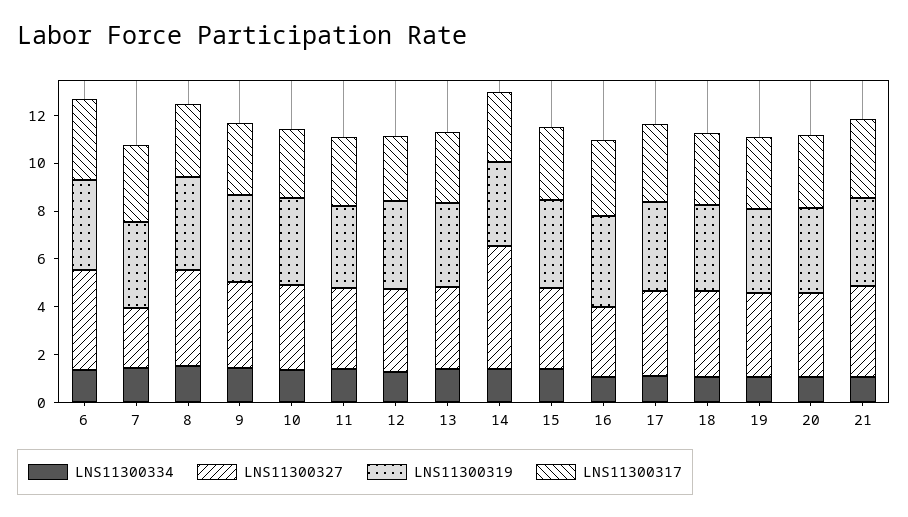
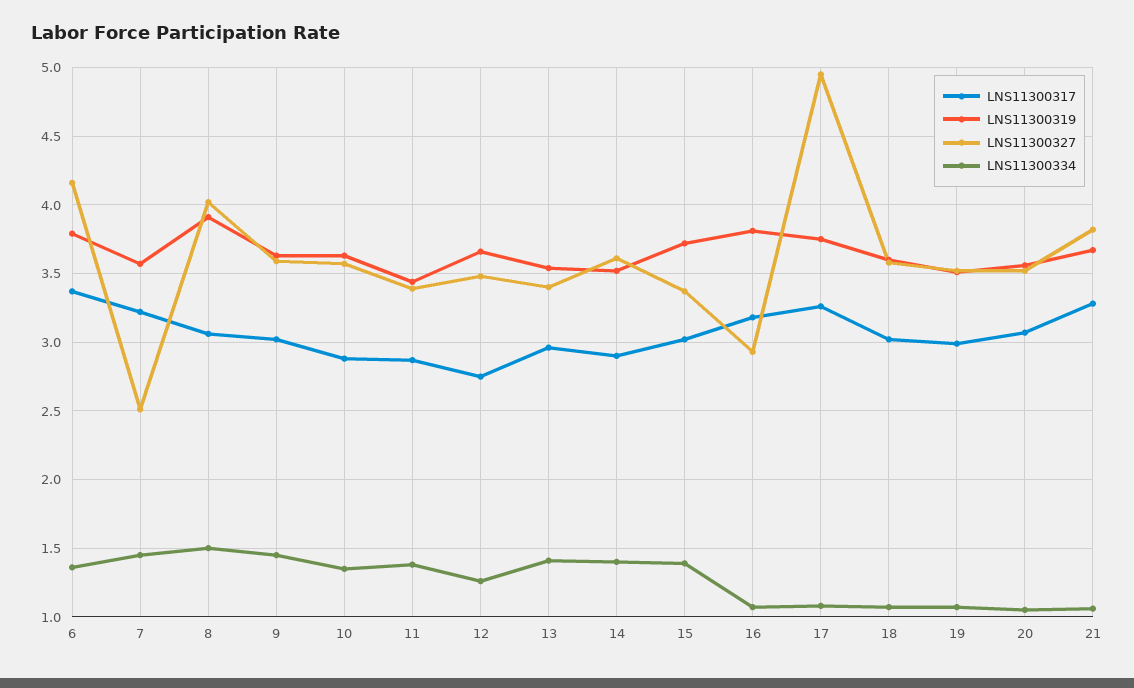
LNS11300327, 14: 5 -> 3.6
LNS11300327, 17: 3.5 -> 4.95

